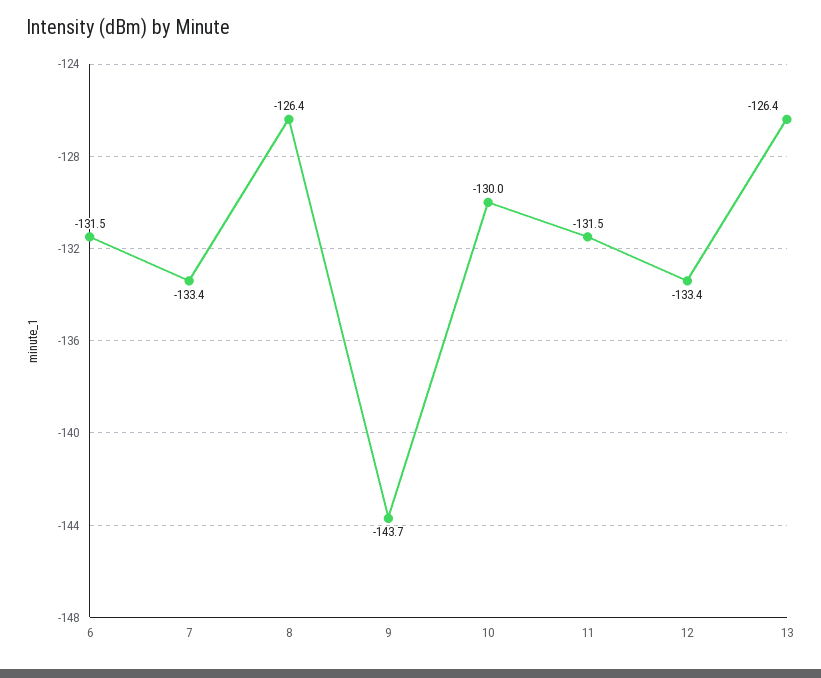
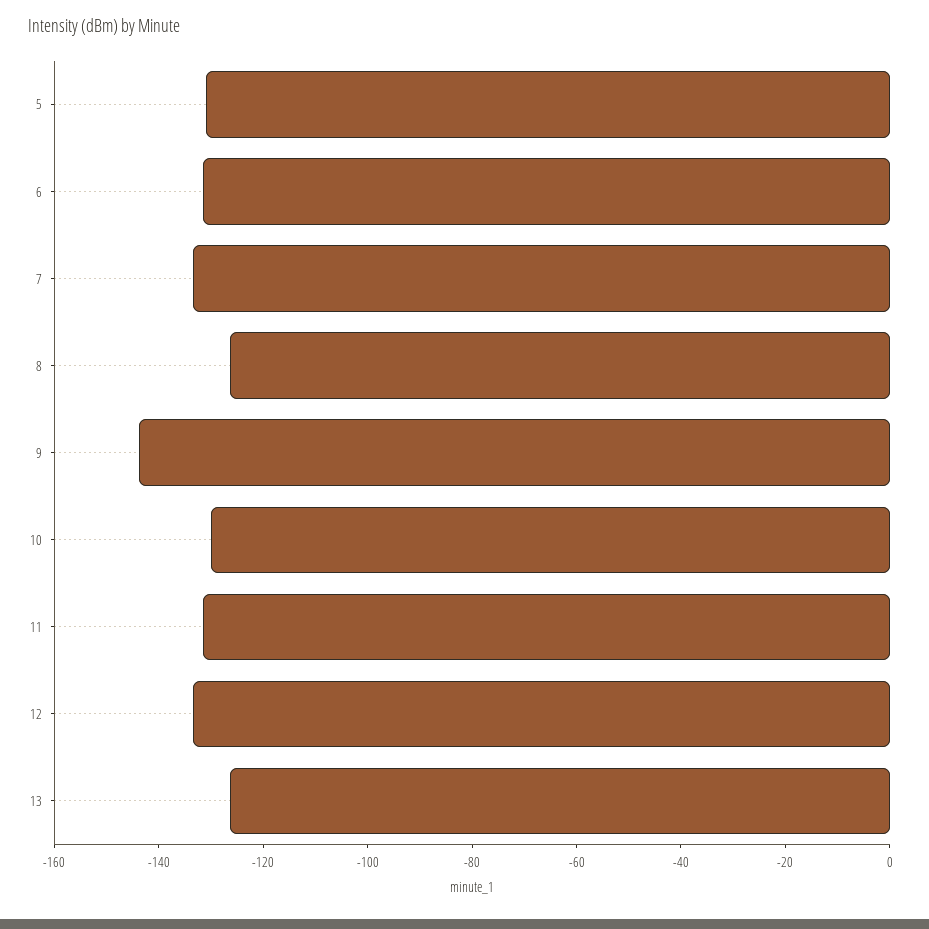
5: none -> -130

